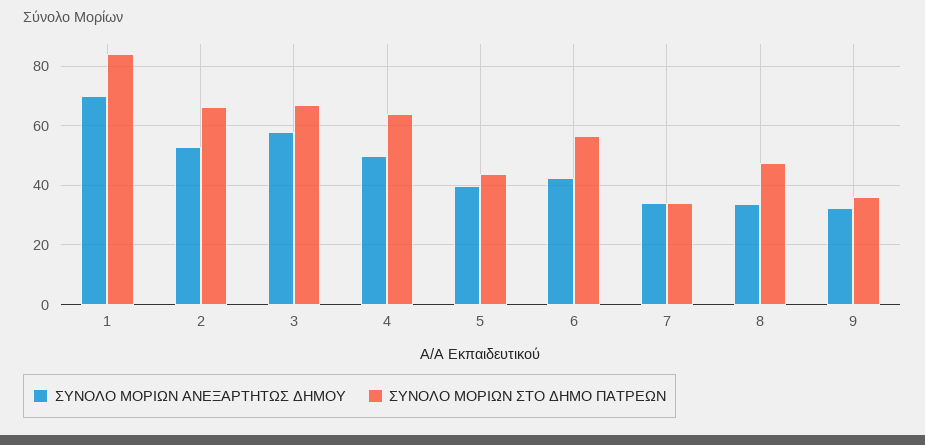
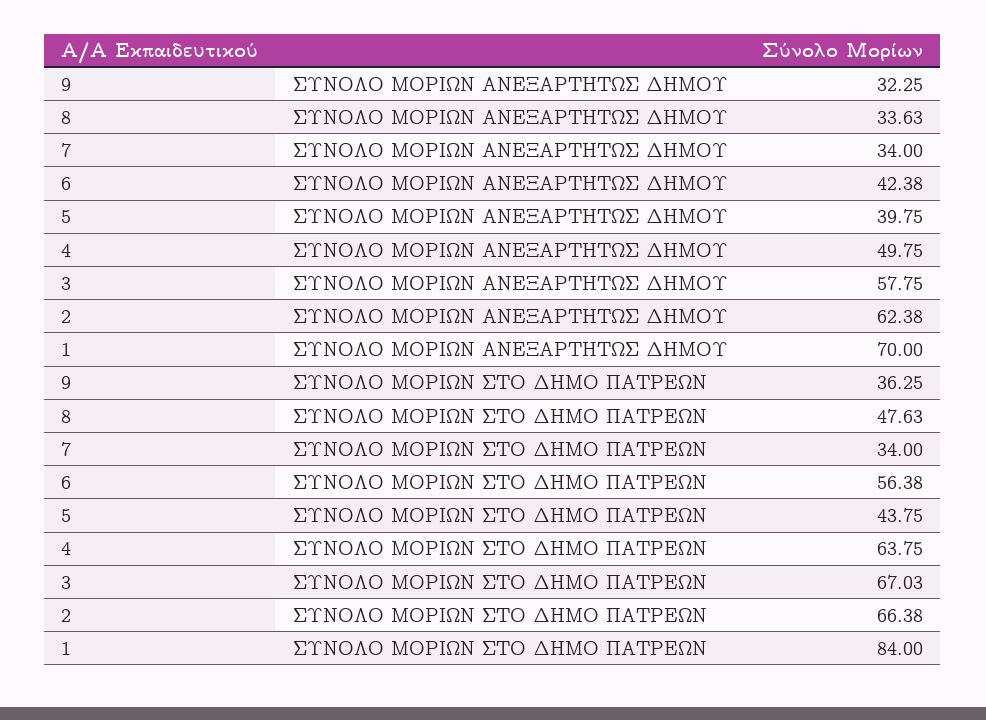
ΣΥΝΟΛΟ ΜΟΡΙΩΝ ΑΝΕΞΑΡΤΗΤΩΣ ΔΗΜΟΥ, 2: 52.5 -> 62.38

